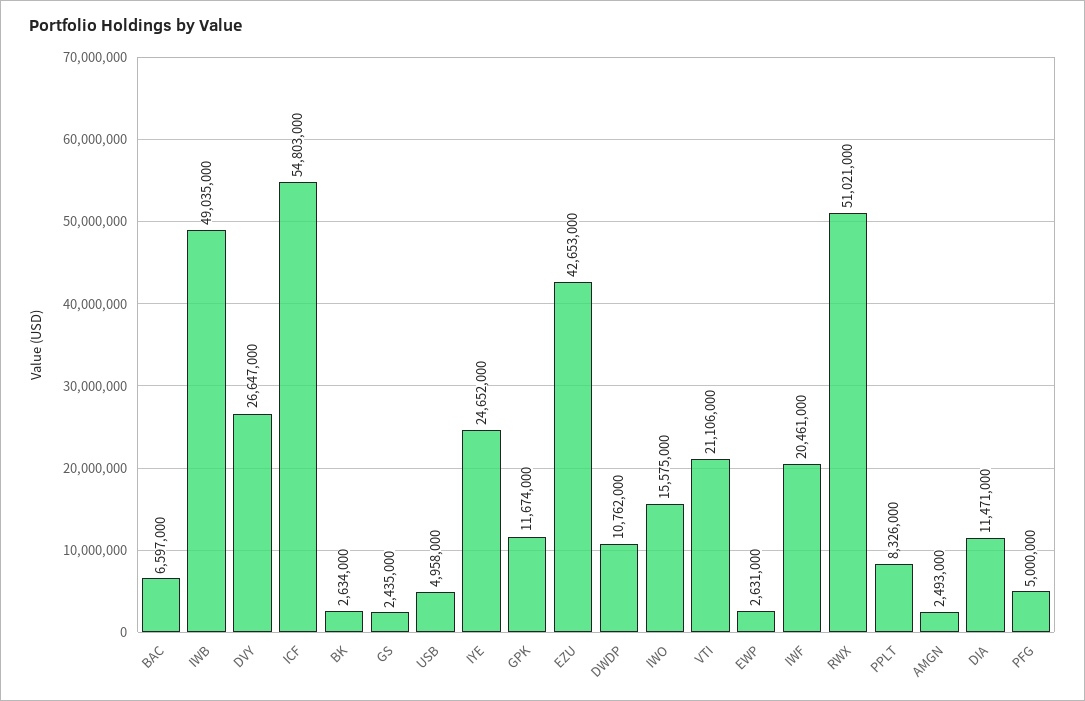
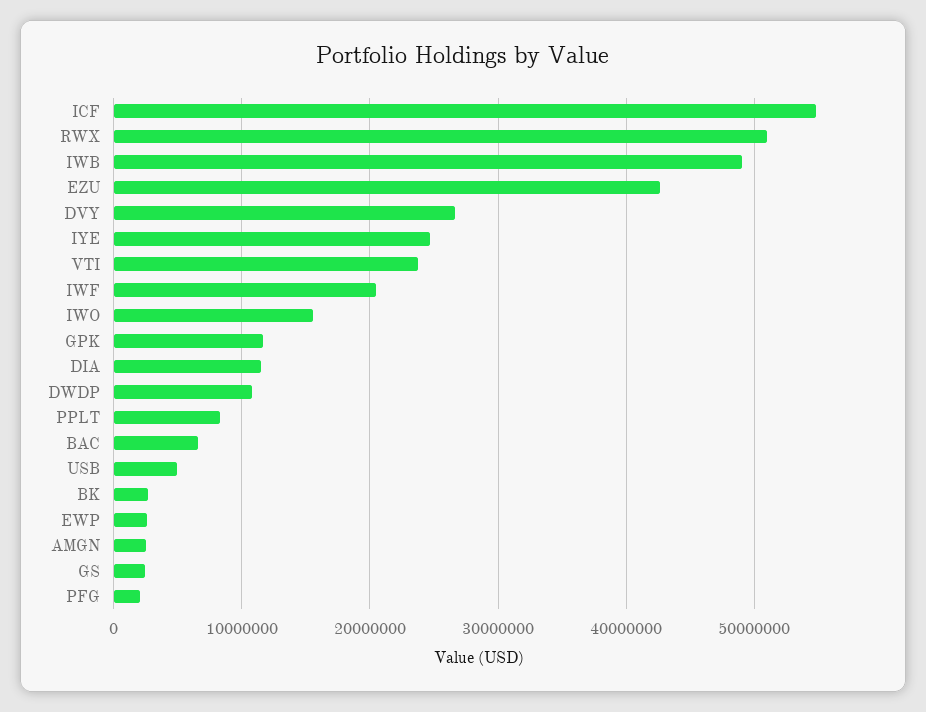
VTI: 21106000 -> 24000000
PFG: 5000000 -> 2000000

